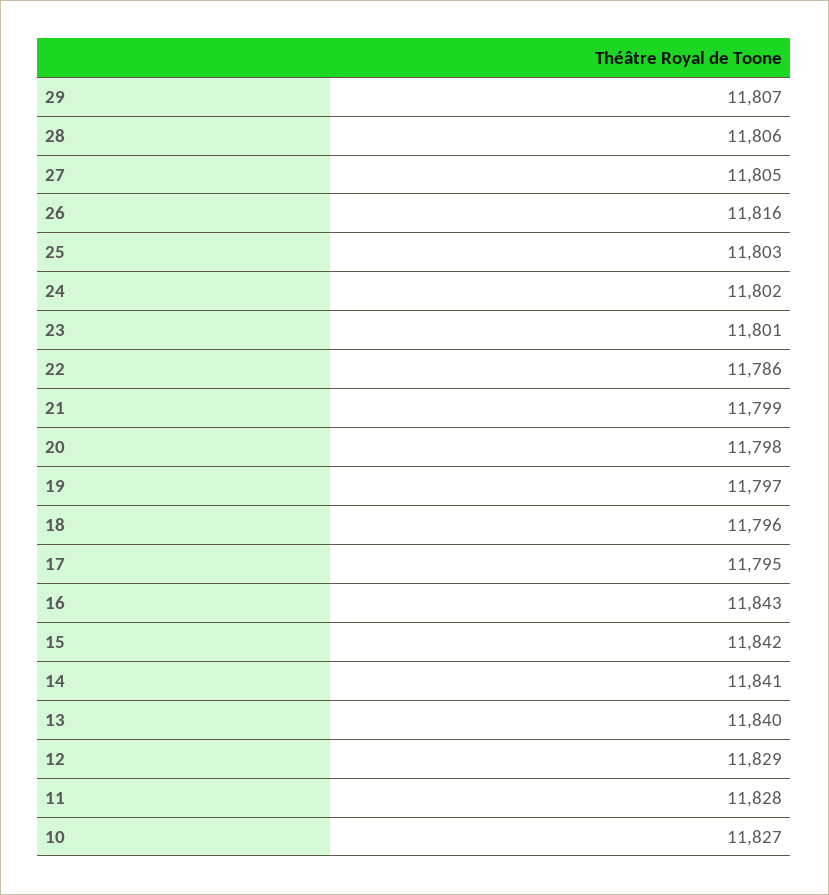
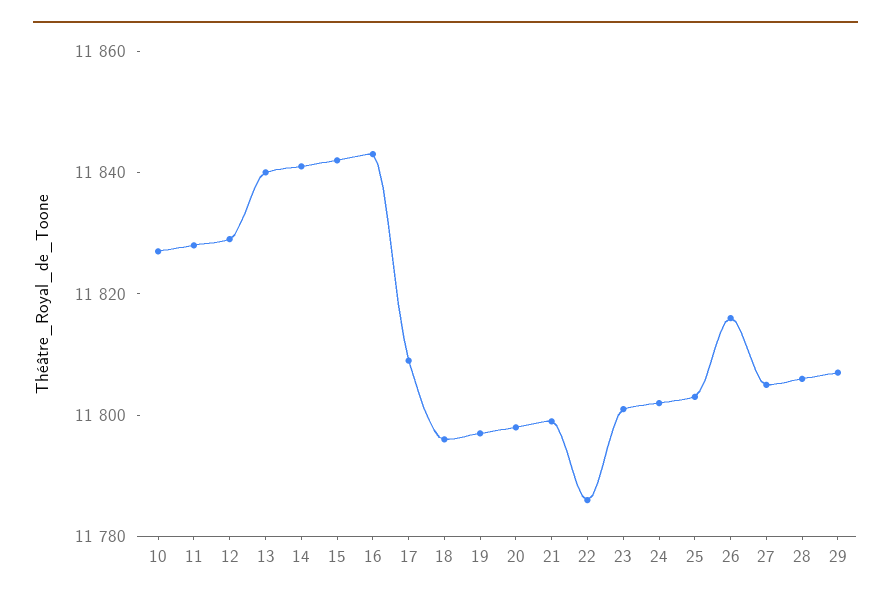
17: 11795 -> 11810

